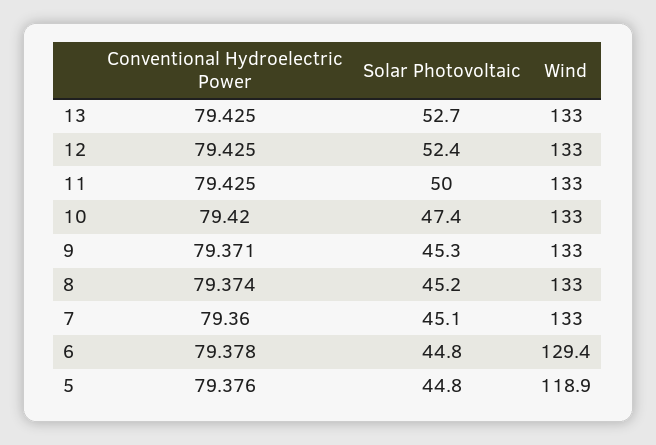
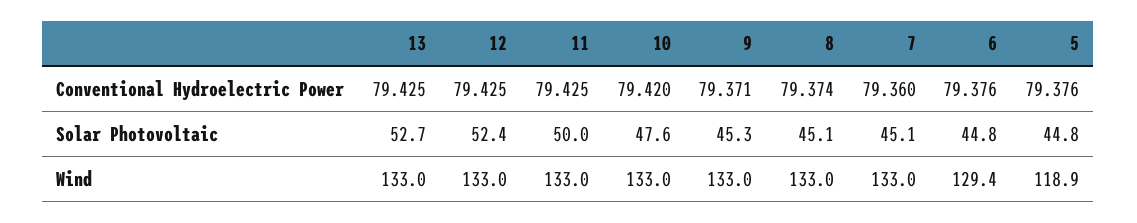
Solar Photovoltaic, 10: 47.4 -> 47.6
Solar Photovoltaic, 8: 45.2 -> 45.1
Conventional Hydroelectric Power, 6: 79.378 -> 79.376

